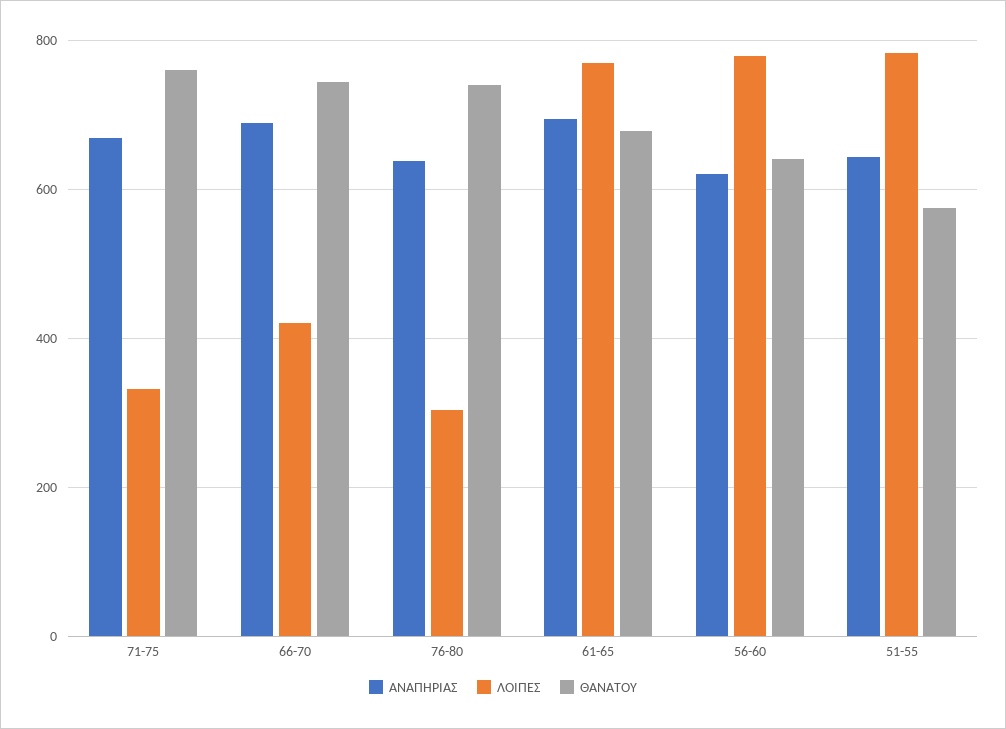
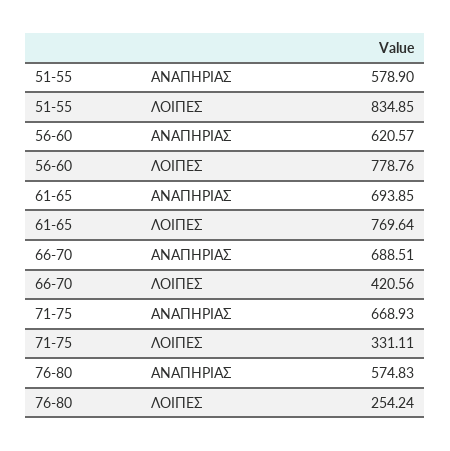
ΘΑΝΑΤΟΥ, 71-75: 760 -> none
ΘΑΝΑΤΟΥ, 66-70: 740 -> none
ΑΝΑΠΗΡΙΑΣ, 76-80: 640 -> 574.83
ΛΟΙΠΕΣ, 76-80: 300 -> 254.24
ΘΑΝΑΤΟΥ, 76-80: 740 -> none
ΘΑΝΑΤΟΥ, 61-65: 680 -> none
ΘΑΝΑΤΟΥ, 56-60: 640 -> none
ΑΝΑΠΗΡΙΑΣ, 51-55: 640 -> 578.9
ΛΟΙΠΕΣ, 51-55: 780 -> 834.85
ΘΑΝΑΤΟΥ, 51-55: 580 -> none

